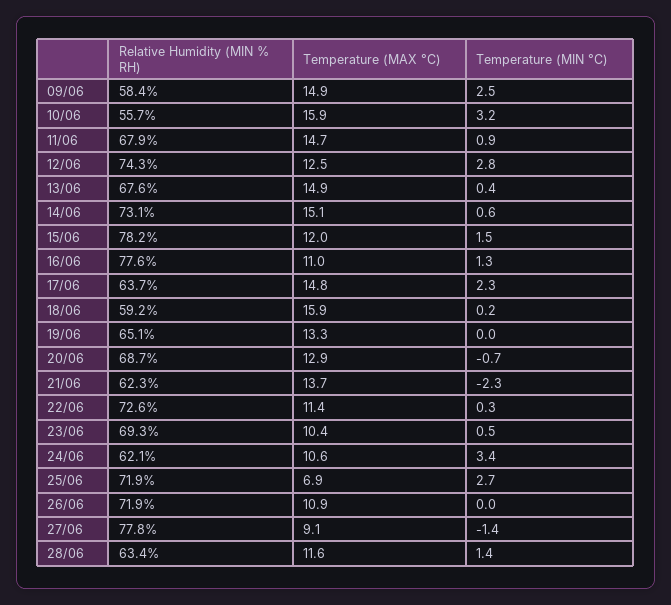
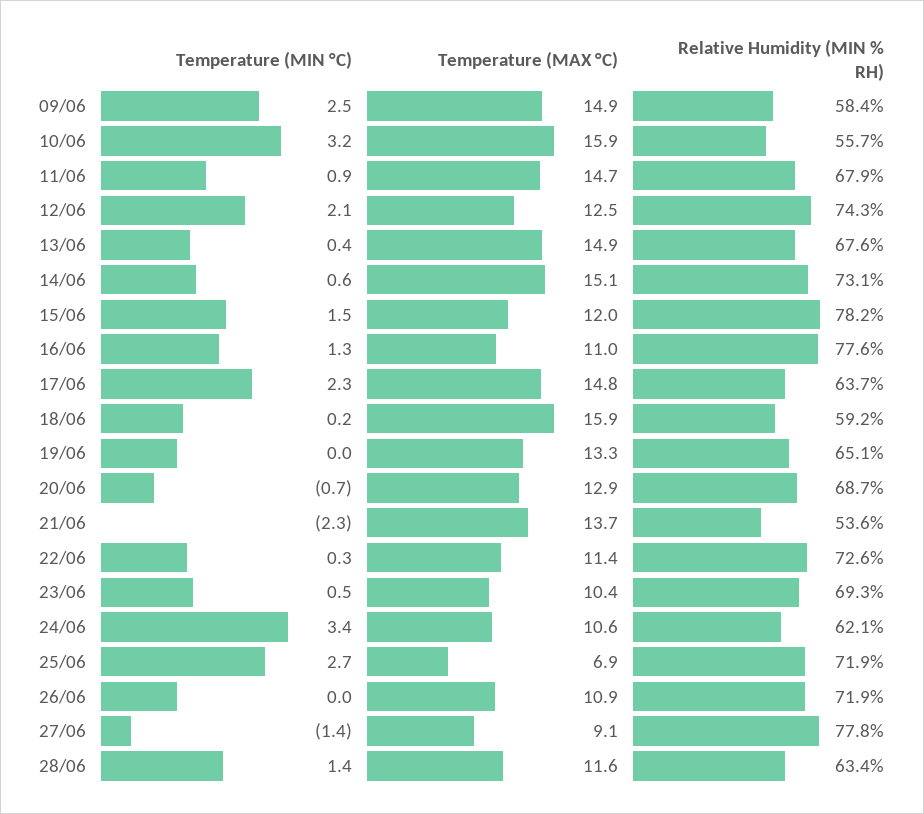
Temperature (MIN °C), 12/06: 2.8 -> 2.1
Relative Humidity (MIN % RH), 21/06: 62.3 -> 53.6

